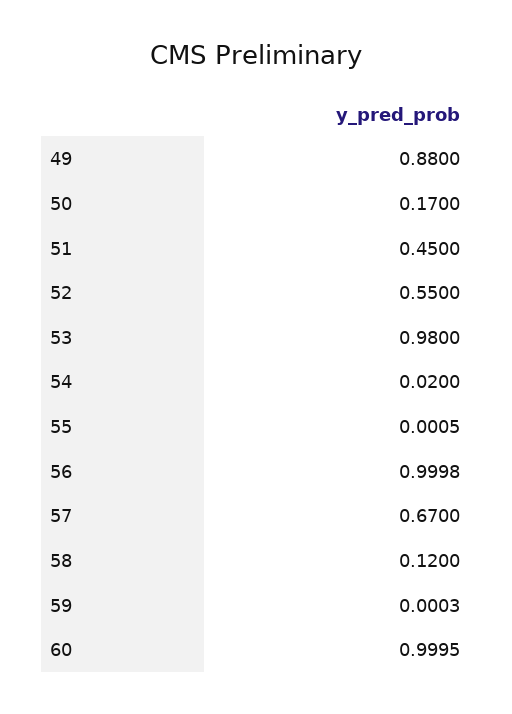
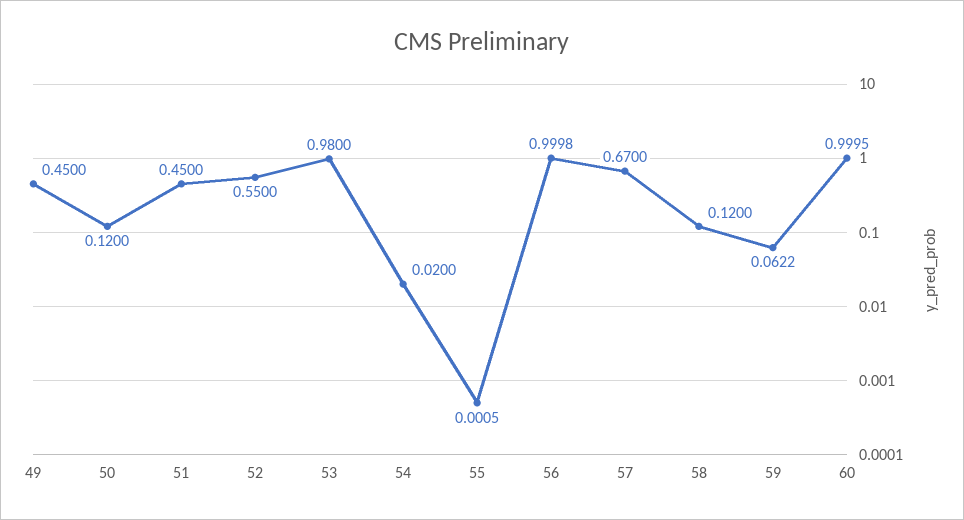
49: 0.88 -> 0.45
50: 0.17 -> 0.12
59: 0.0003 -> 0.0622

